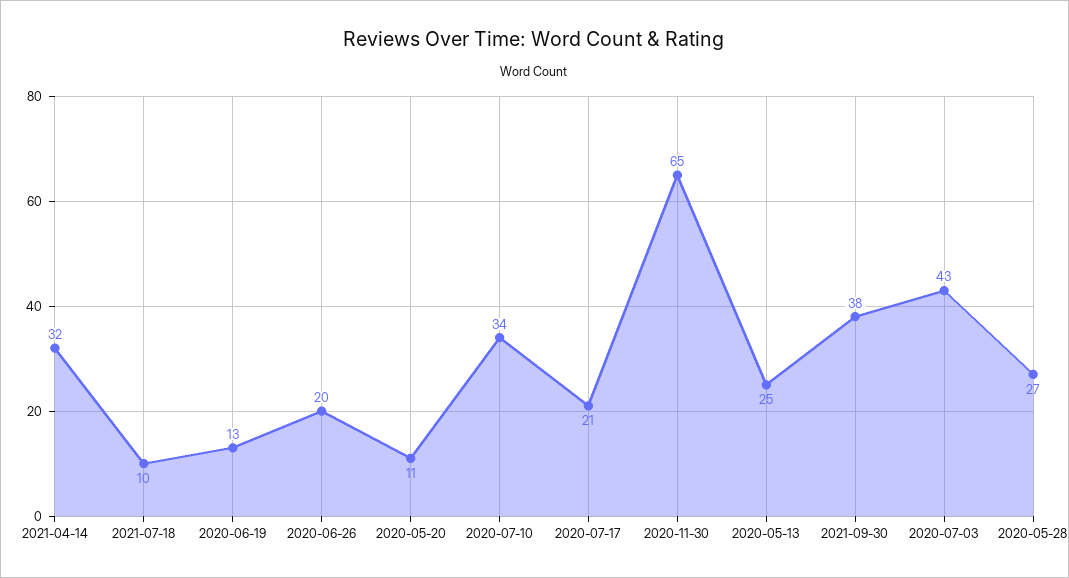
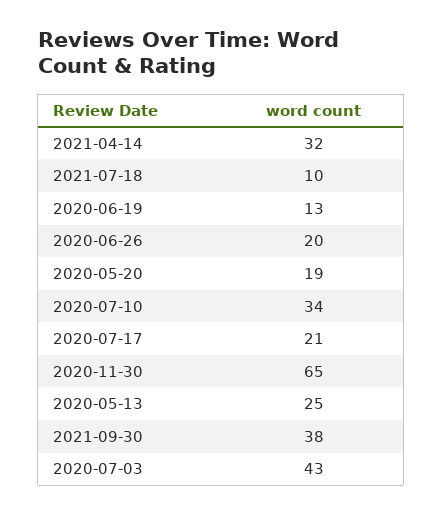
2020-05-20: 11 -> 19
2020-05-28: 27 -> none

